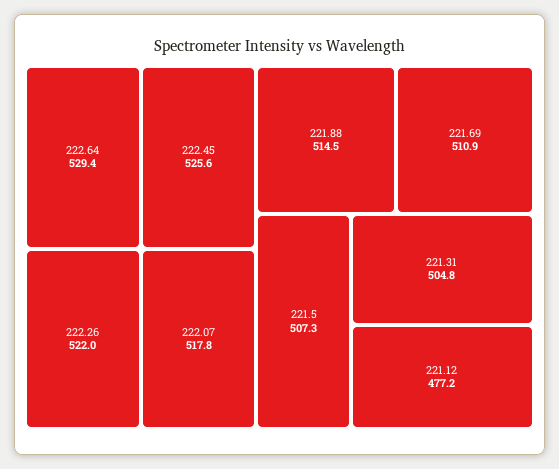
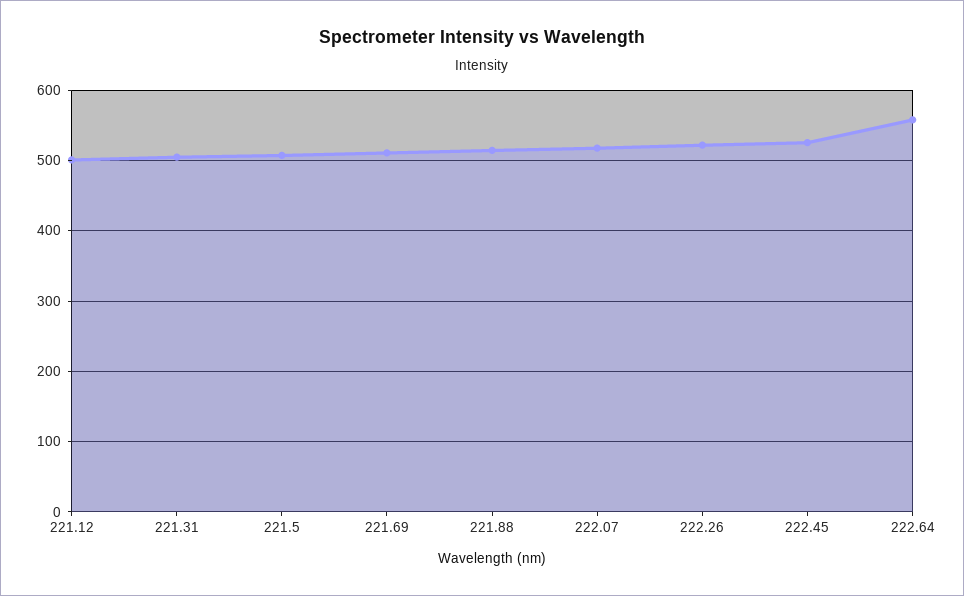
222.64: 529.4 -> 560
221.12: 477.2 -> 500

